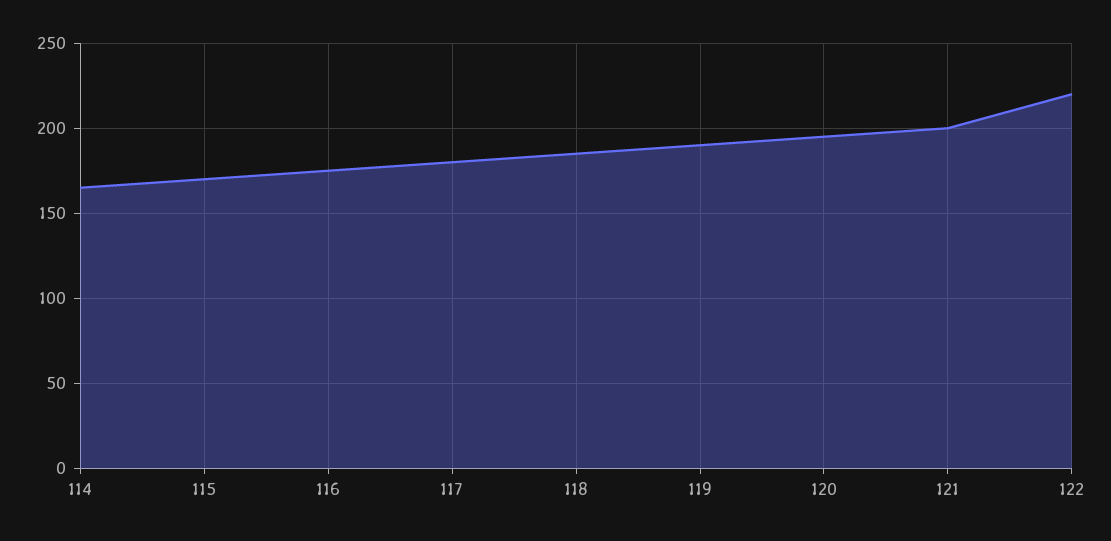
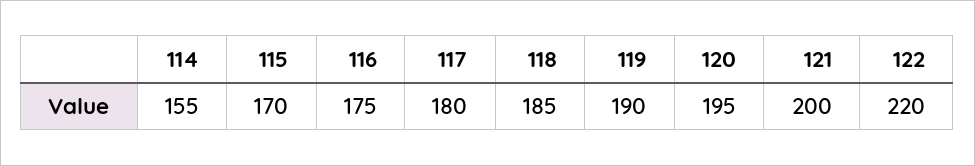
114: 165 -> 155

